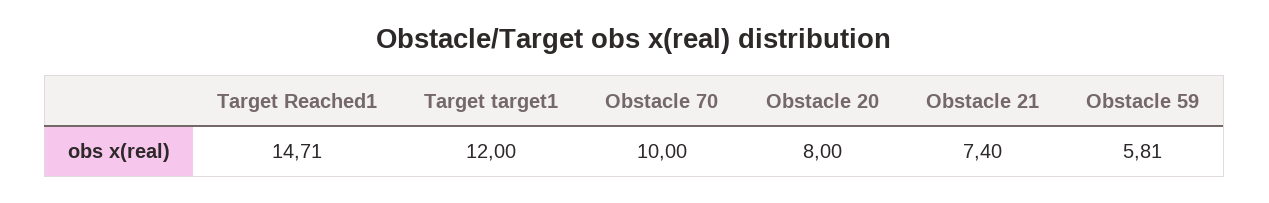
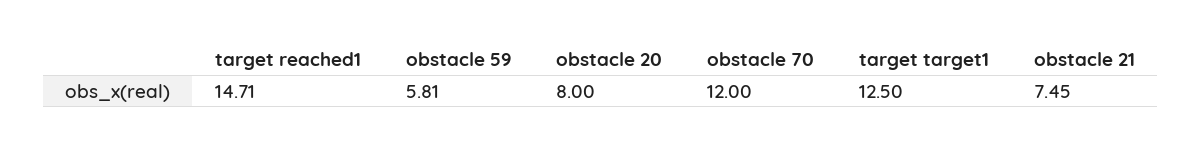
Target target1: 12 -> 12.5
Obstacle 70: 10 -> 12
Obstacle 21: 7.4 -> 7.45

